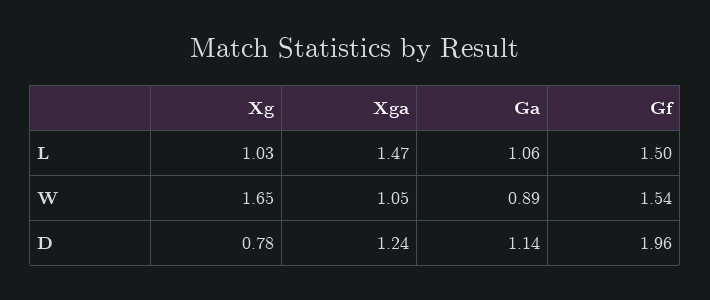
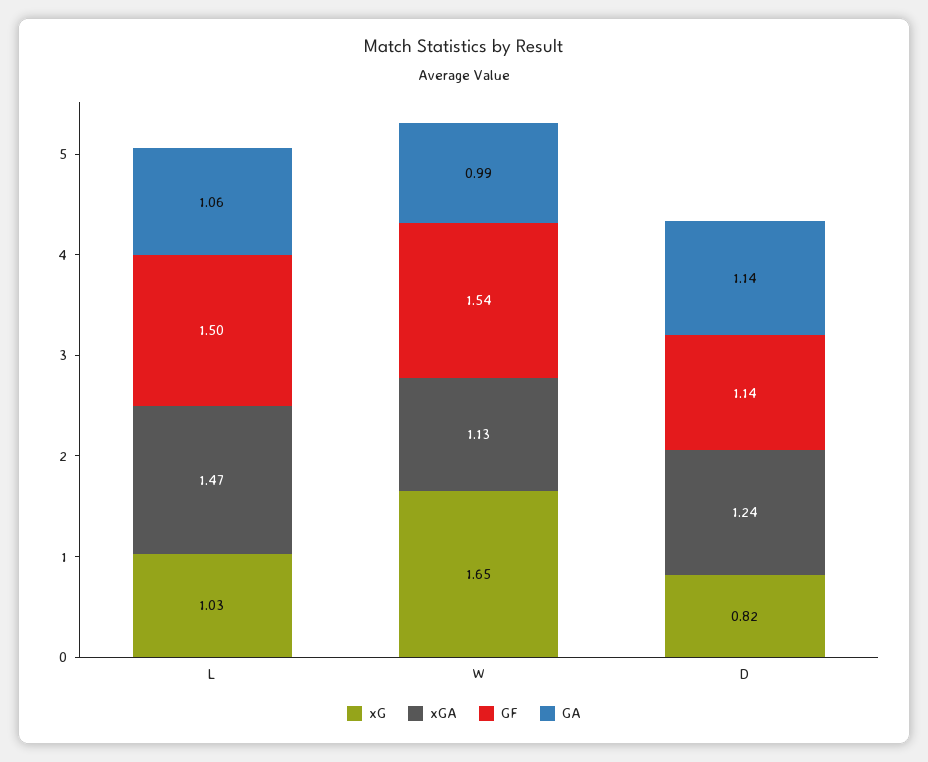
Xga, W: 1.05 -> 1.13
Ga, W: 0.89 -> 0.99
Xg, D: 0.78 -> 0.82
Gf, D: 1.96 -> 1.14

